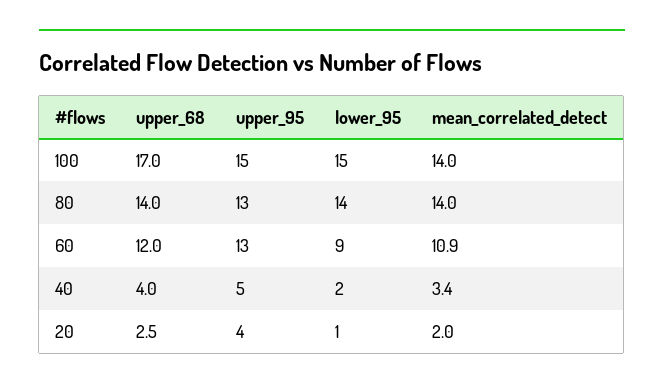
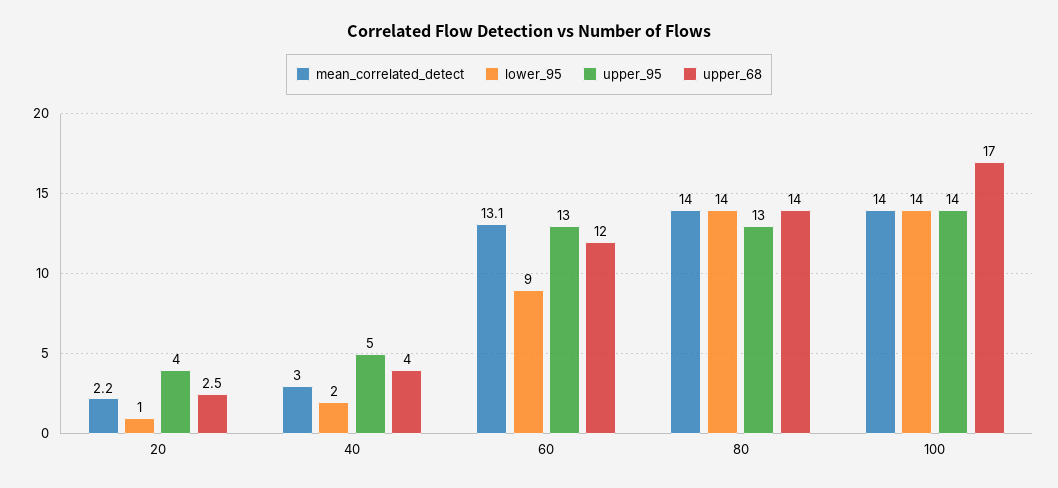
upper_95, 100: 15 -> 14
lower_95, 100: 15 -> 14
mean_correlated_detect, 60: 10.9 -> 13.1
mean_correlated_detect, 40: 3.4 -> 3
mean_correlated_detect, 20: 2 -> 2.2

